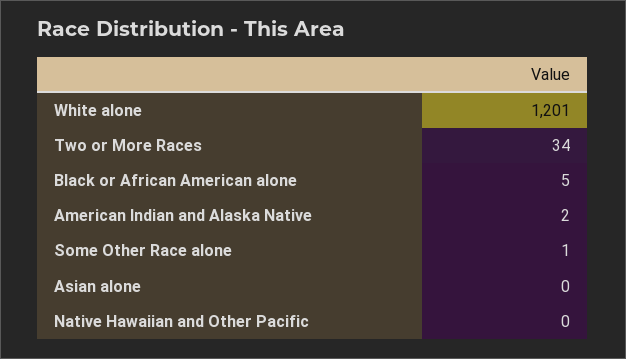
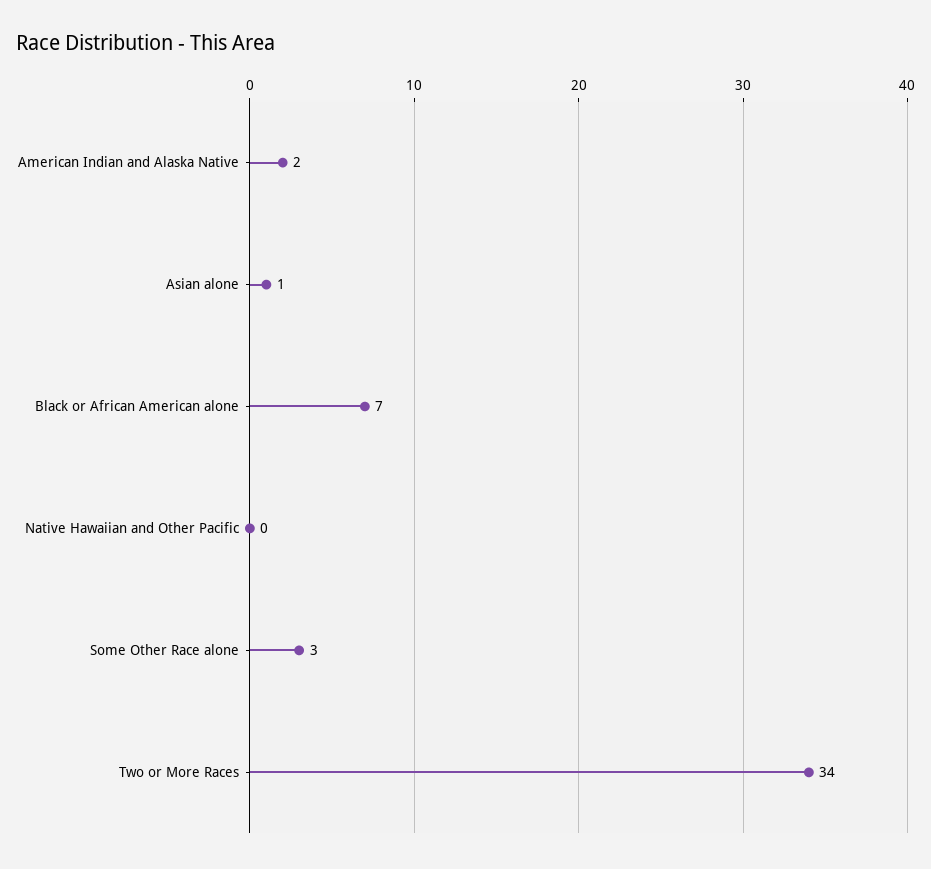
White alone: 1201 -> none
Black or African American alone: 5 -> 7
Some Other Race alone: 1 -> 3
Asian alone: 0 -> 1

